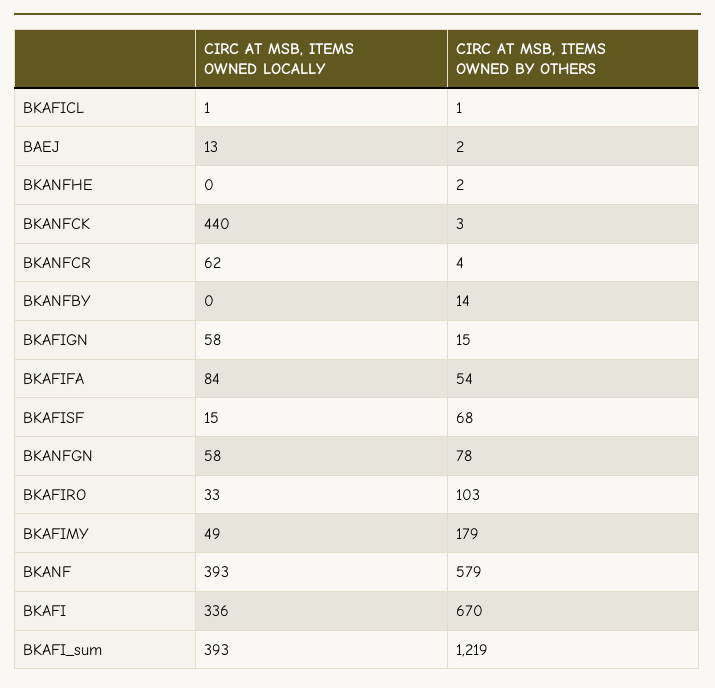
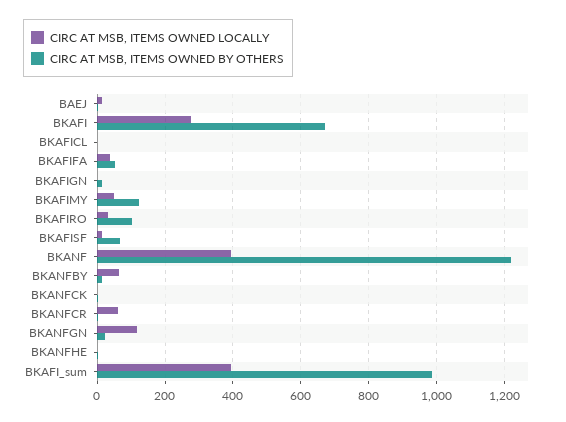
CIRC AT MSB, ITEMS OWNED LOCALLY, BKANFCK: 440 -> 0
CIRC AT MSB, ITEMS OWNED LOCALLY, BKANFBY: 0 -> 60
CIRC AT MSB, ITEMS OWNED LOCALLY, BKAFIGN: 58 -> 0
CIRC AT MSB, ITEMS OWNED LOCALLY, BKAFIFA: 84 -> 40
CIRC AT MSB, ITEMS OWNED LOCALLY, BKANFGN: 58 -> 120
CIRC AT MSB, ITEMS OWNED BY OTHERS, BKANFGN: 78 -> 20
CIRC AT MSB, ITEMS OWNED BY OTHERS, BKAFIMY: 179 -> 120
CIRC AT MSB, ITEMS OWNED BY OTHERS, BKANF: 579 -> 1220
CIRC AT MSB, ITEMS OWNED LOCALLY, BKAFI: 336 -> 280
CIRC AT MSB, ITEMS OWNED BY OTHERS, BKAFI_sum: 1219 -> 980

